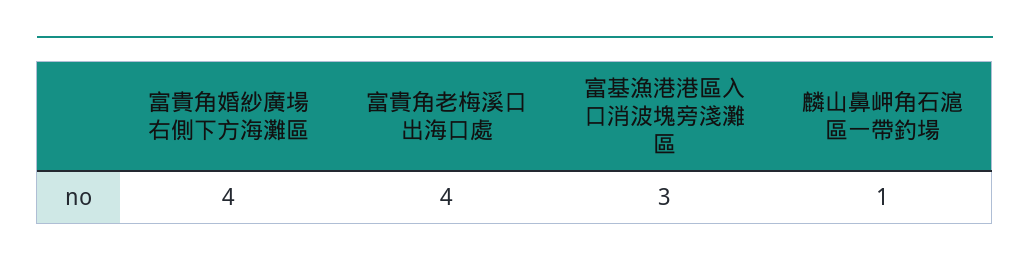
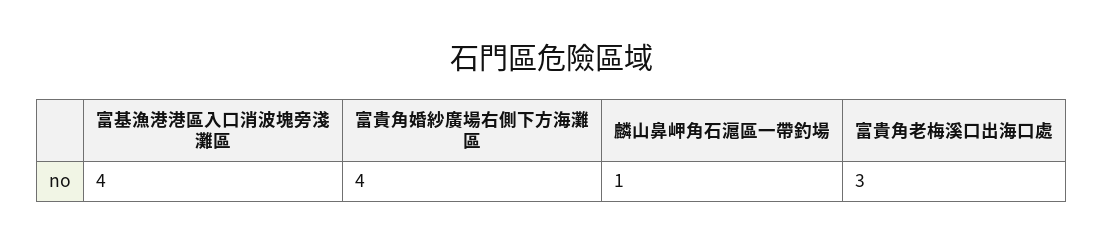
富貴角老梅溪口出海口處: 4 -> 3
富基漁港港區入口消波塊旁淺灘區: 3 -> 4

